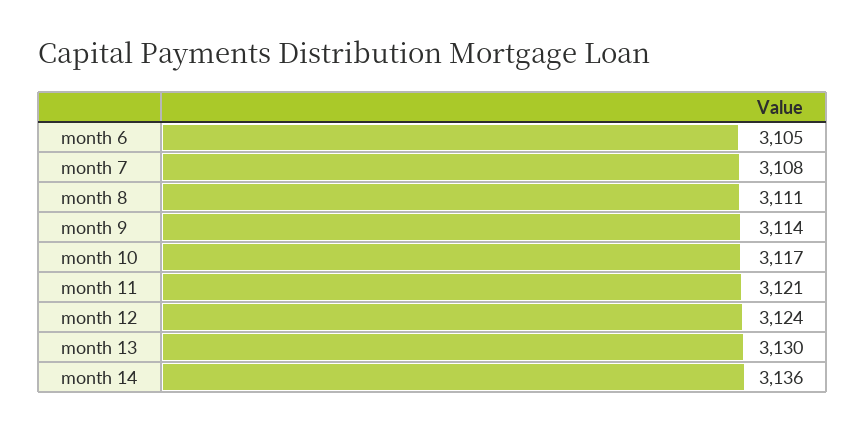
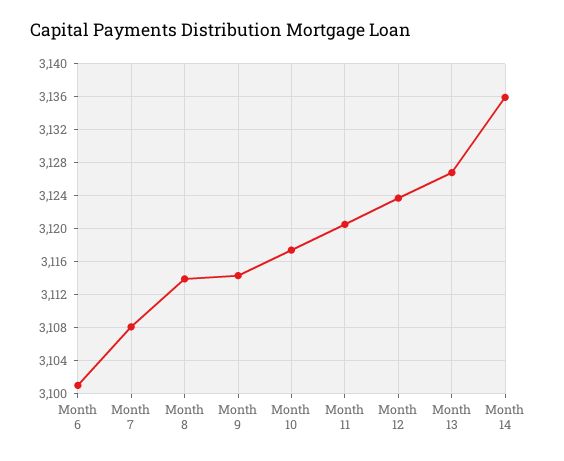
month 6: 3105 -> 3101
month 8: 3111 -> 3114
month 13: 3130 -> 3127

